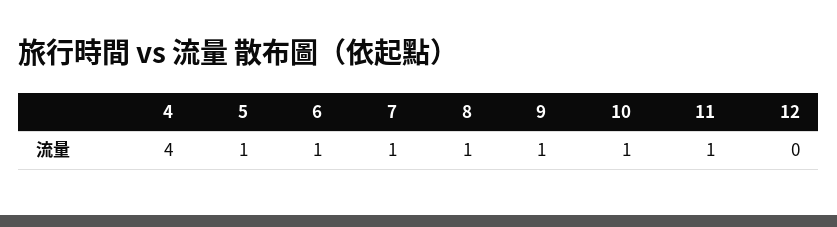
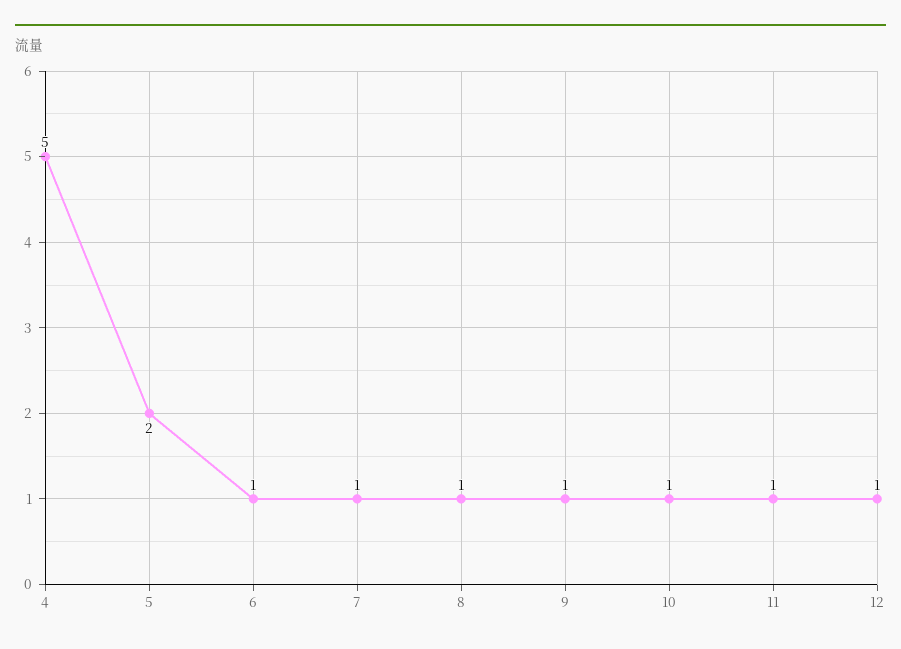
4: 4 -> 5
5: 1 -> 2
12: 0 -> 1

